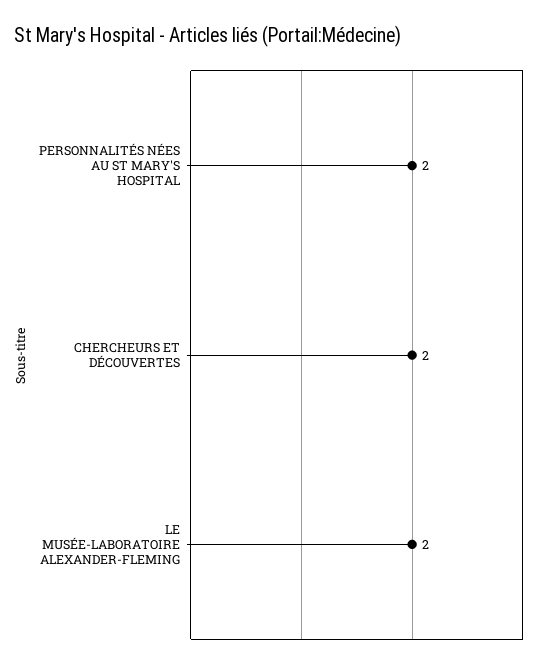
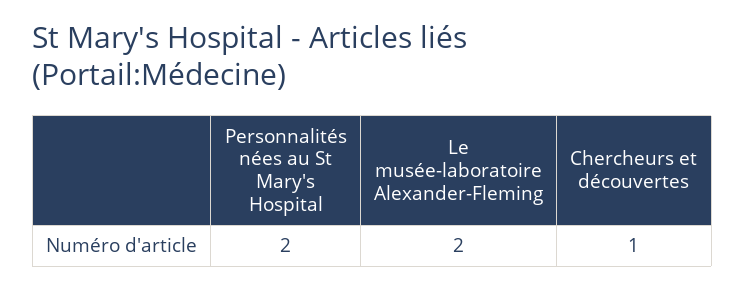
CHERCHEURS ET DÉCOUVERTES: 2 -> 1

